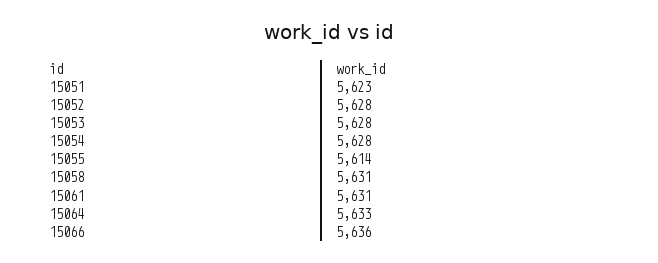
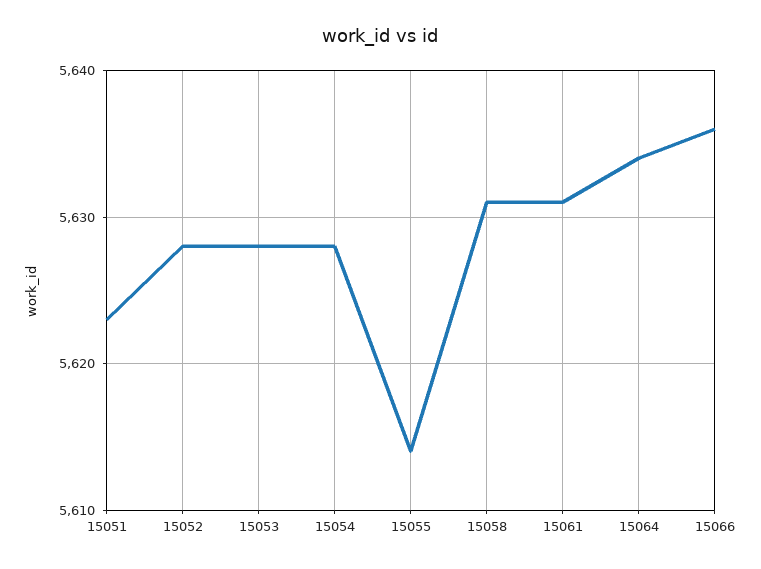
15064: 5633 -> 5634

